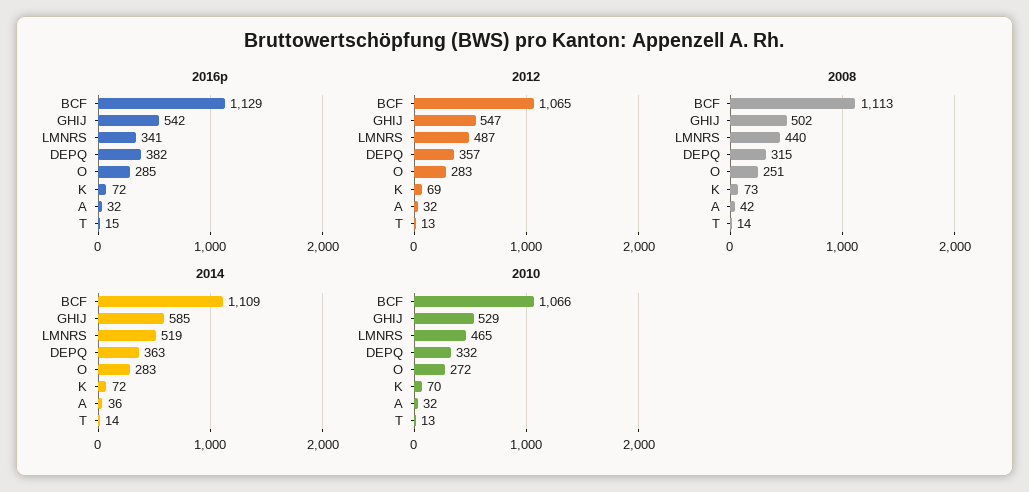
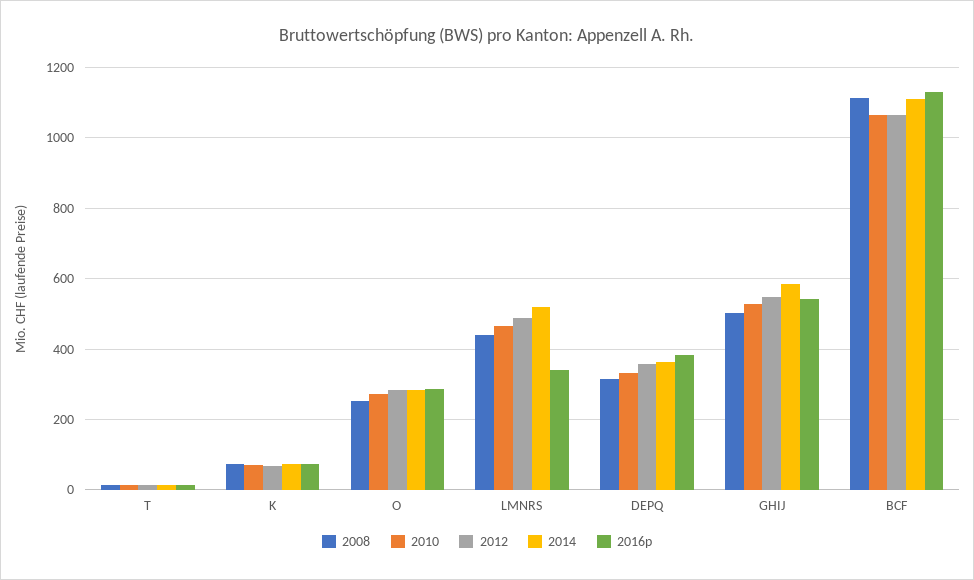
2016p, A: 32 -> none
2012, A: 32 -> none
2008, A: 42 -> none
2014, A: 36 -> none
2010, A: 32 -> none

